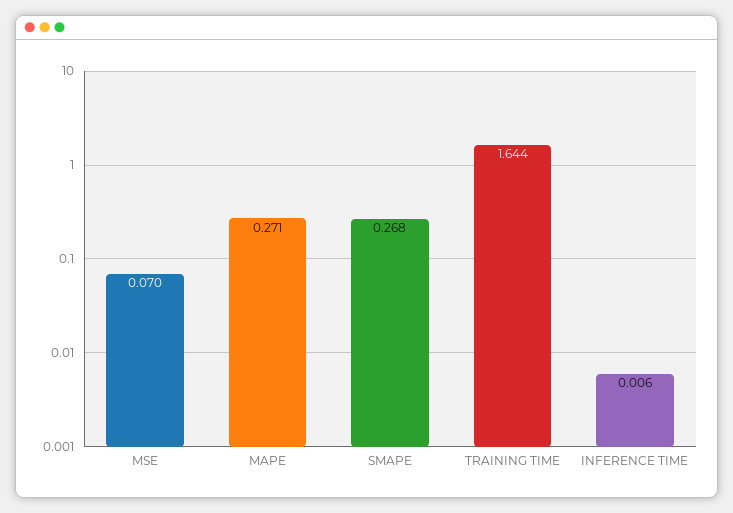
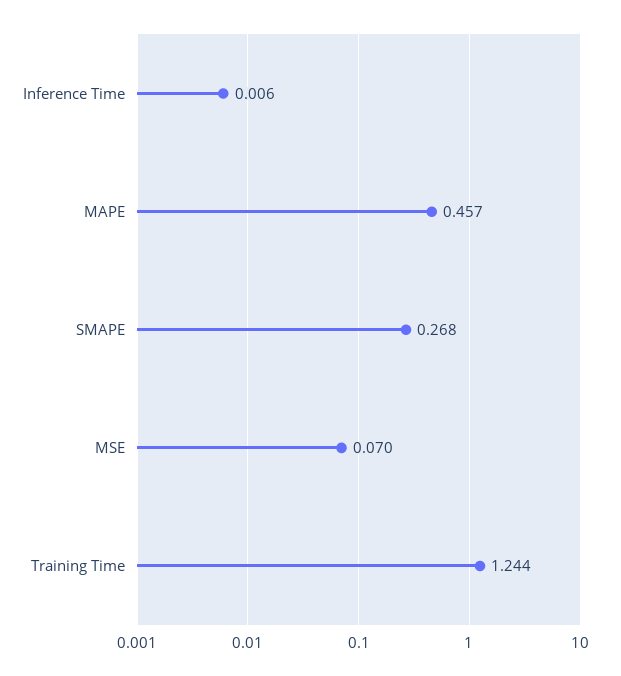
MAPE: 0.271 -> 0.457
TRAINING TIME: 1.644 -> 1.244

